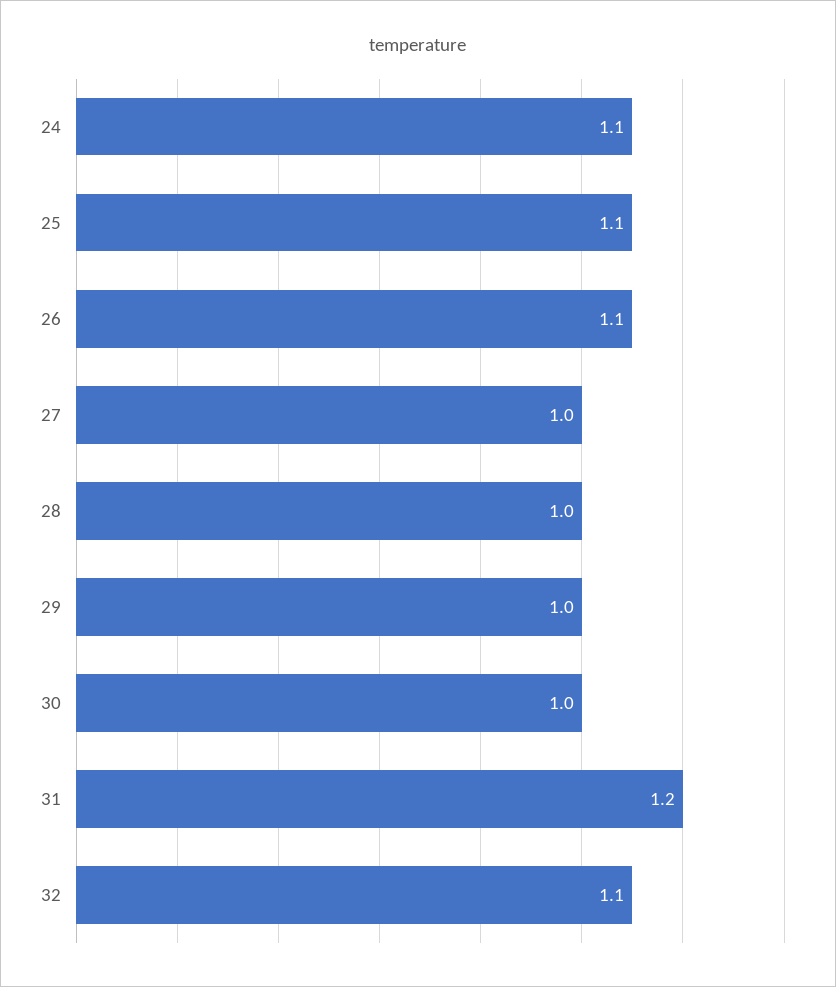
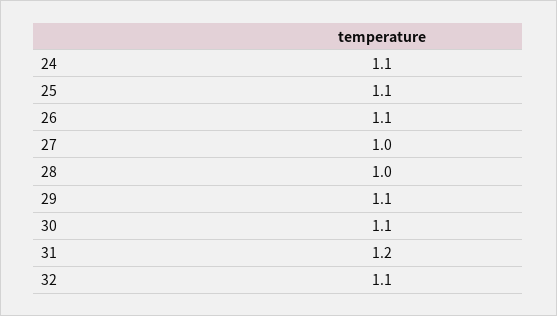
29: 1 -> 1.1
30: 1 -> 1.1

